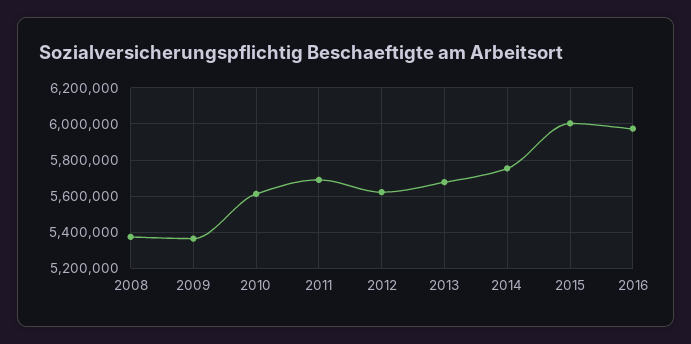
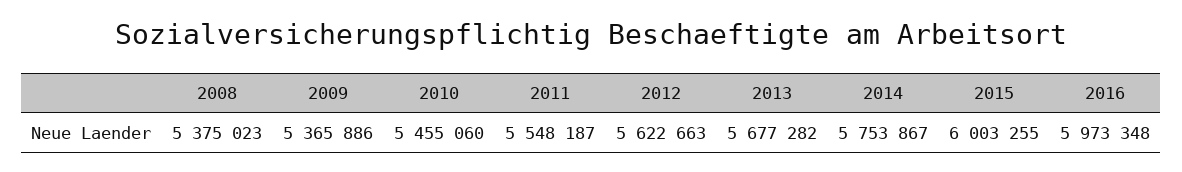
2010: 5600000 -> 5455060
2011: 5700000 -> 5548187

